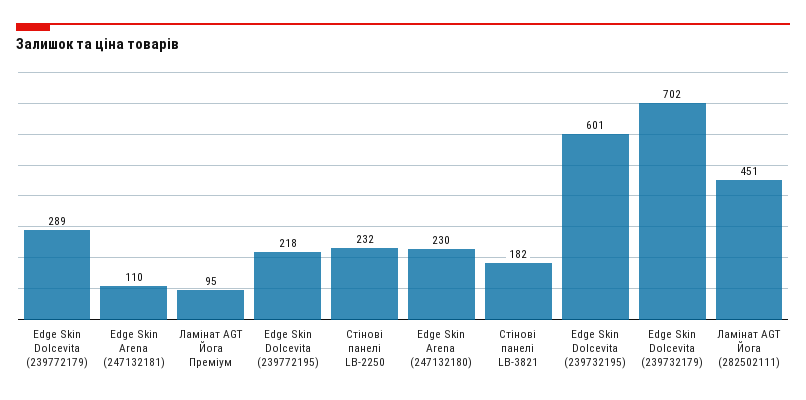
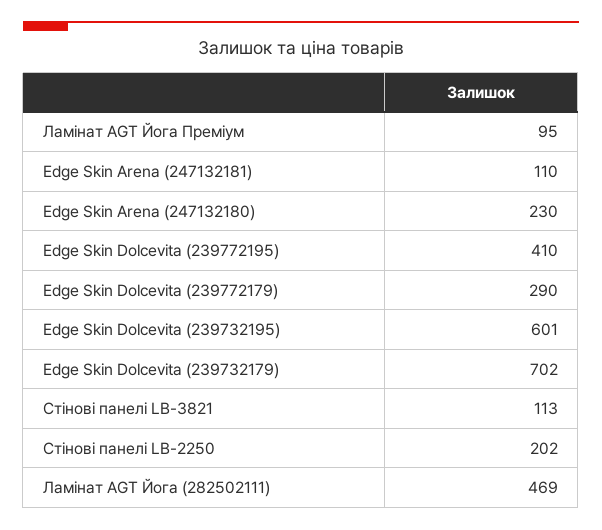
Edge Skin Dolcevita (239772179): 289 -> 290
Edge Skin Dolcevita (239772195): 218 -> 410
Стінові панелі LB-2250: 232 -> 202
Стінові панелі LB-3821: 182 -> 113
Ламінат AGT Йога (282502111): 451 -> 469

